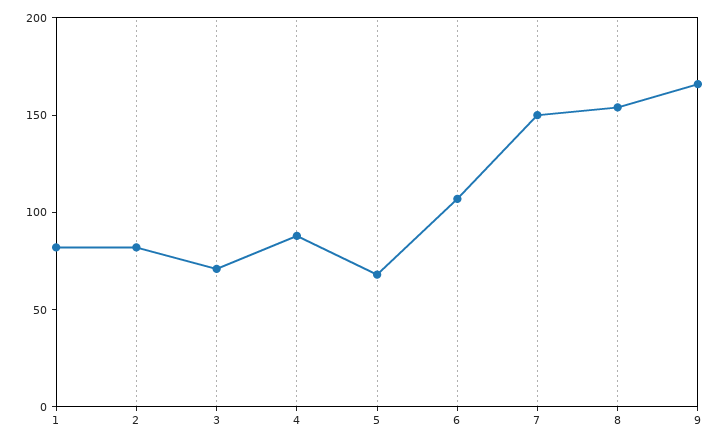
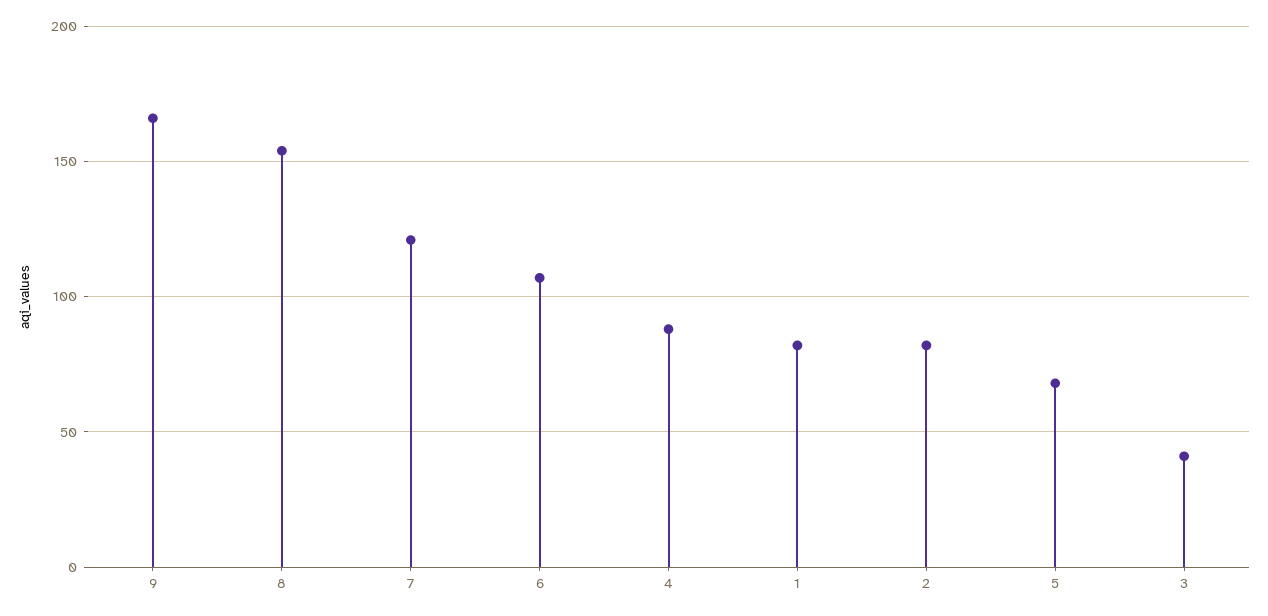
3: 70 -> 40
7: 150 -> 120

